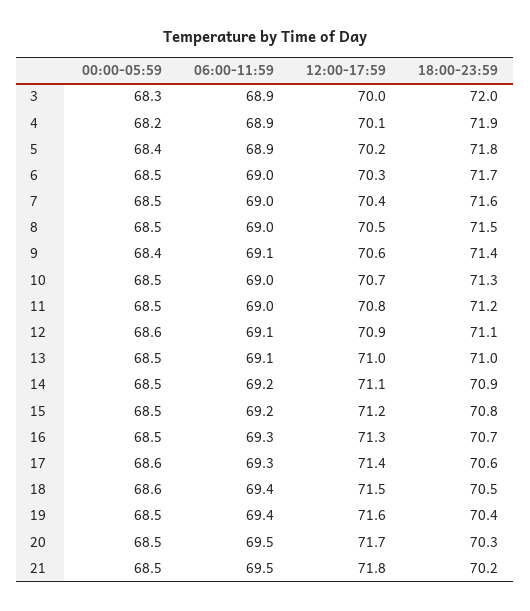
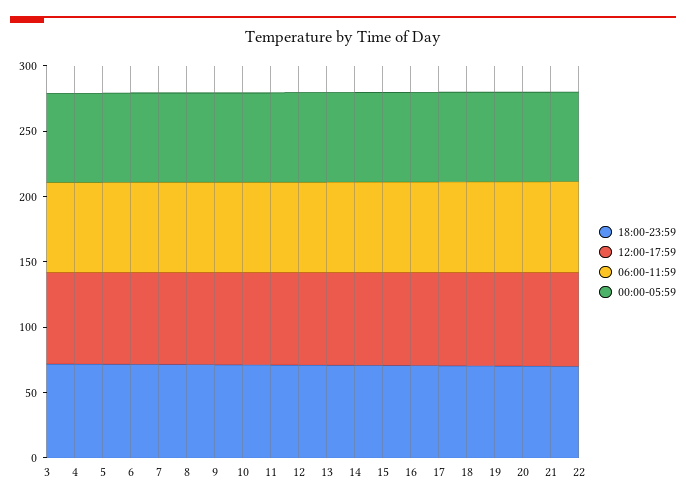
18:00-23:59, 22: none -> 70
12:00-17:59, 22: none -> 70
06:00-11:59, 22: none -> 70
00:00-05:59, 22: none -> 70

